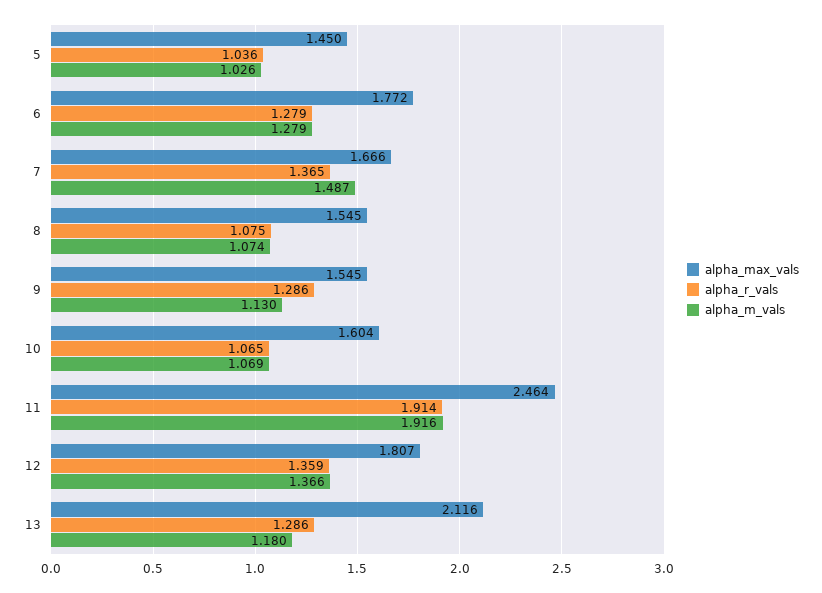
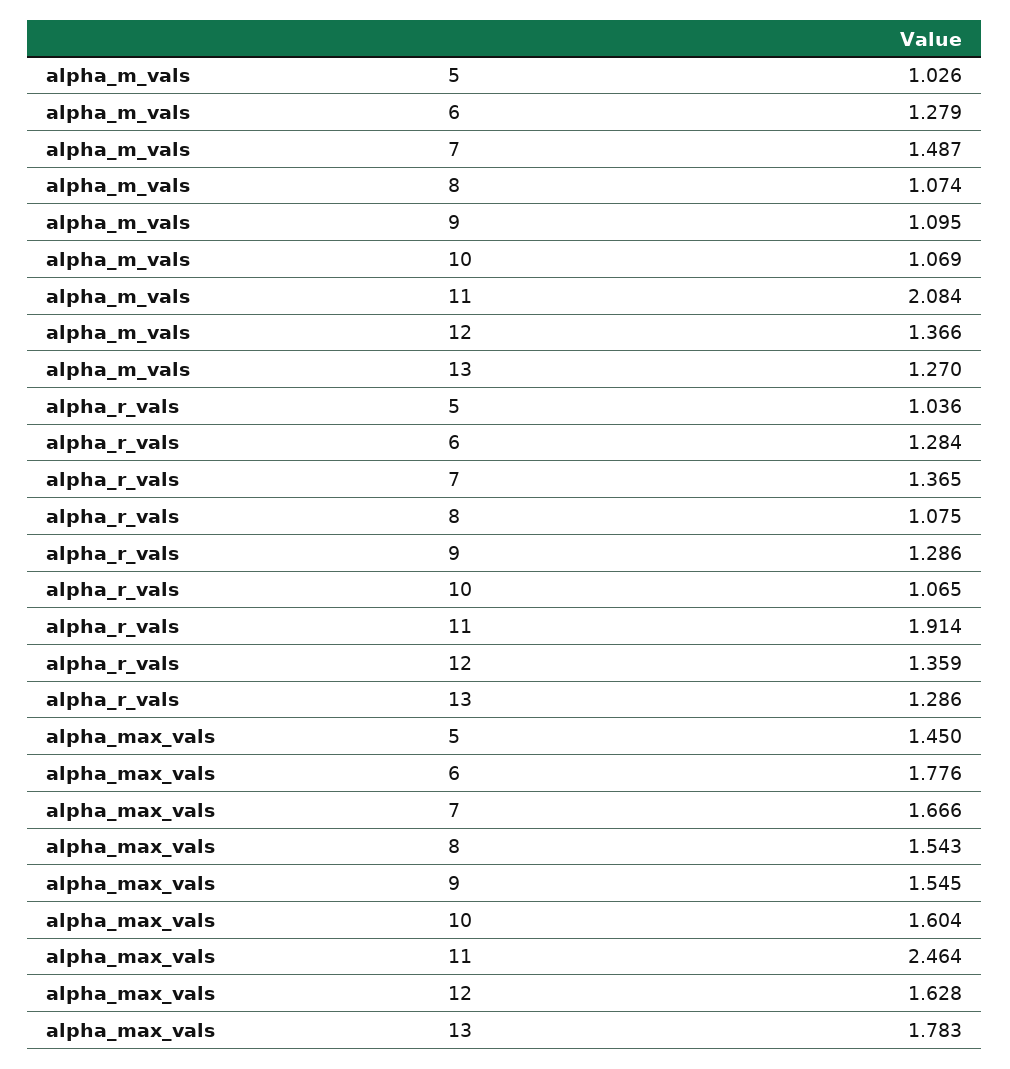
alpha_max_vals, 6: 1.772 -> 1.776
alpha_r_vals, 6: 1.279 -> 1.284
alpha_max_vals, 8: 1.545 -> 1.543
alpha_m_vals, 9: 1.13 -> 1.095
alpha_m_vals, 11: 1.916 -> 2.084
alpha_max_vals, 12: 1.807 -> 1.628
alpha_max_vals, 13: 2.116 -> 1.783
alpha_m_vals, 13: 1.18 -> 1.27

